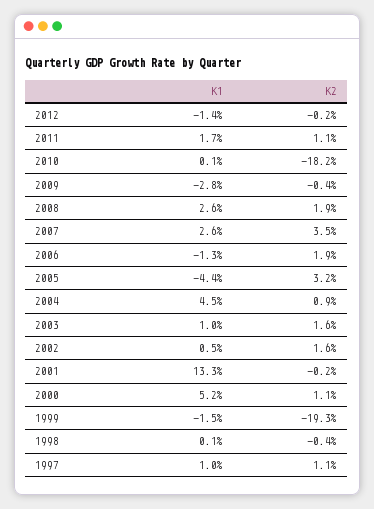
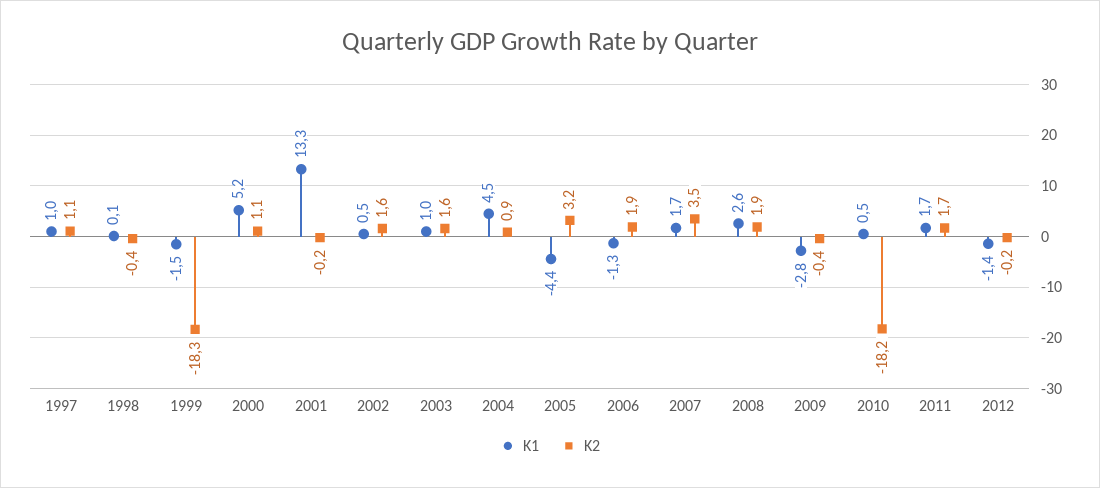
K2, 2011: 1.1 -> 1.7
K1, 2010: 0.1 -> 0.5
K1, 2007: 2.6 -> 1.7
K2, 1999: -19.3 -> -18.3

